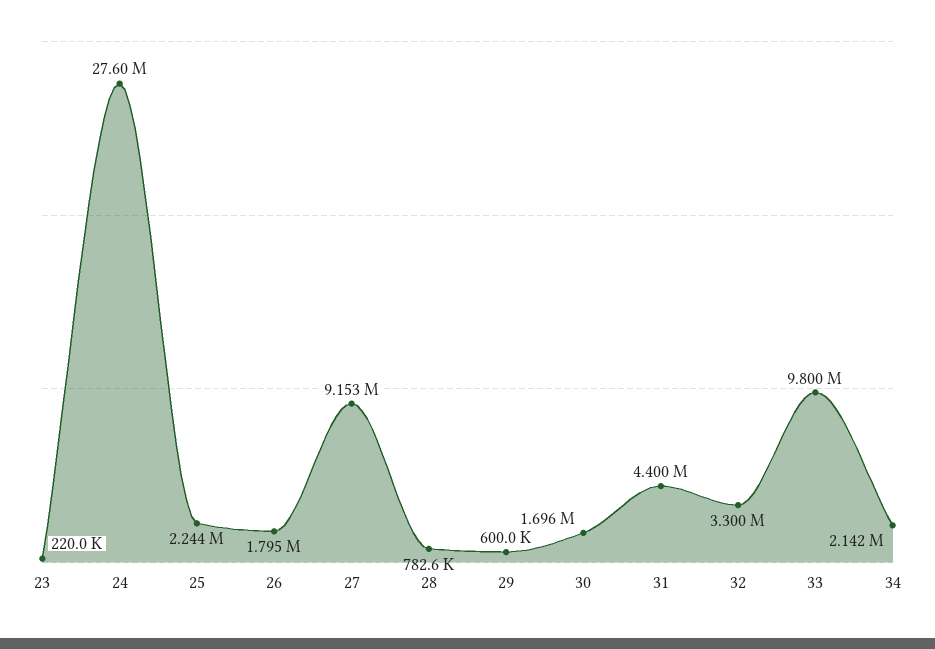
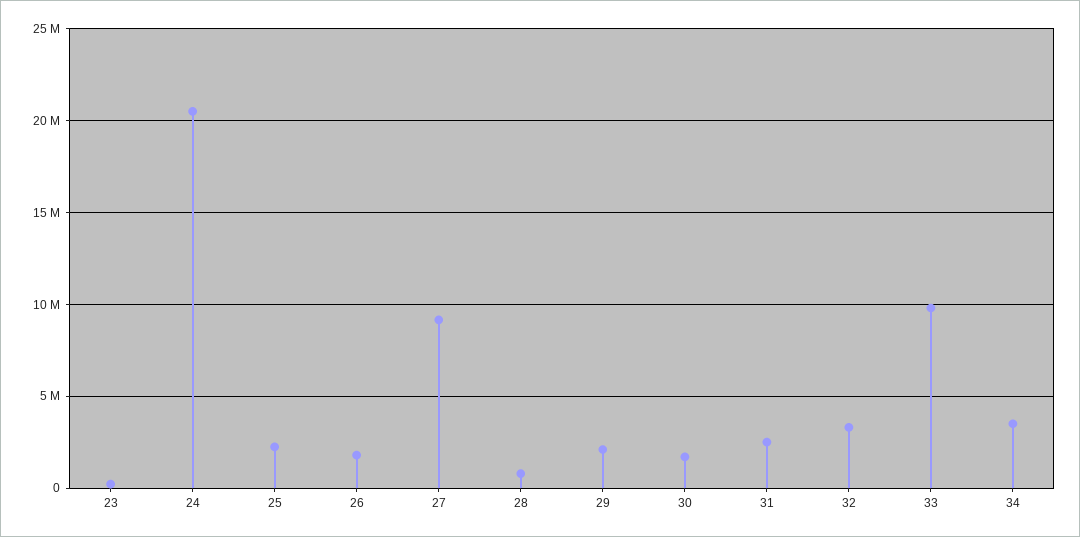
24: 27600000 -> 20500000
29: 600000 -> 2000000
31: 4400000 -> 2500000
34: 2142000 -> 3500000

